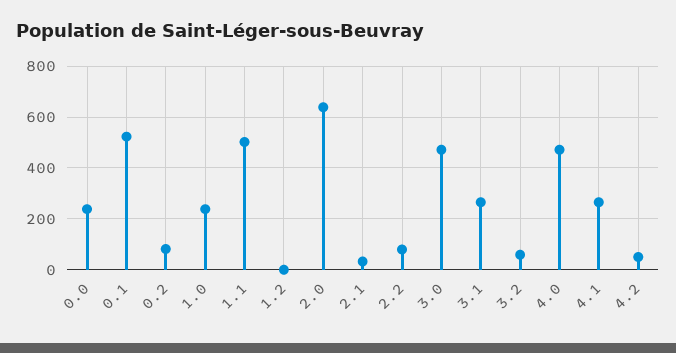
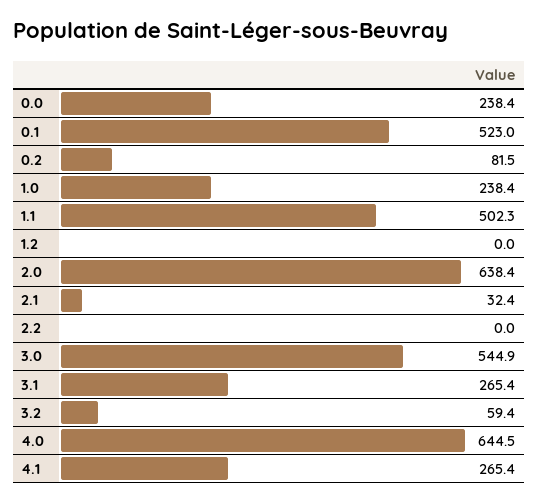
2.2: 75 -> 0
3.0: 475 -> 544.9
4.0: 475 -> 644.5
4.2: 50 -> none

